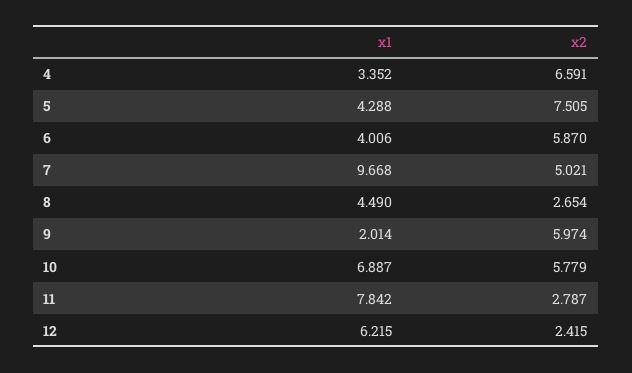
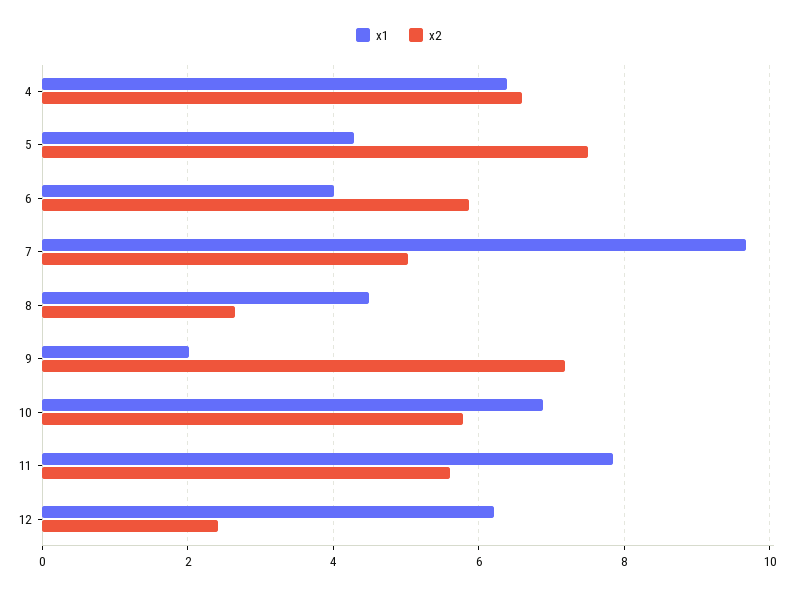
x1, 4: 3.352 -> 6.4
x2, 9: 5.974 -> 7.2
x2, 11: 2.787 -> 5.6

